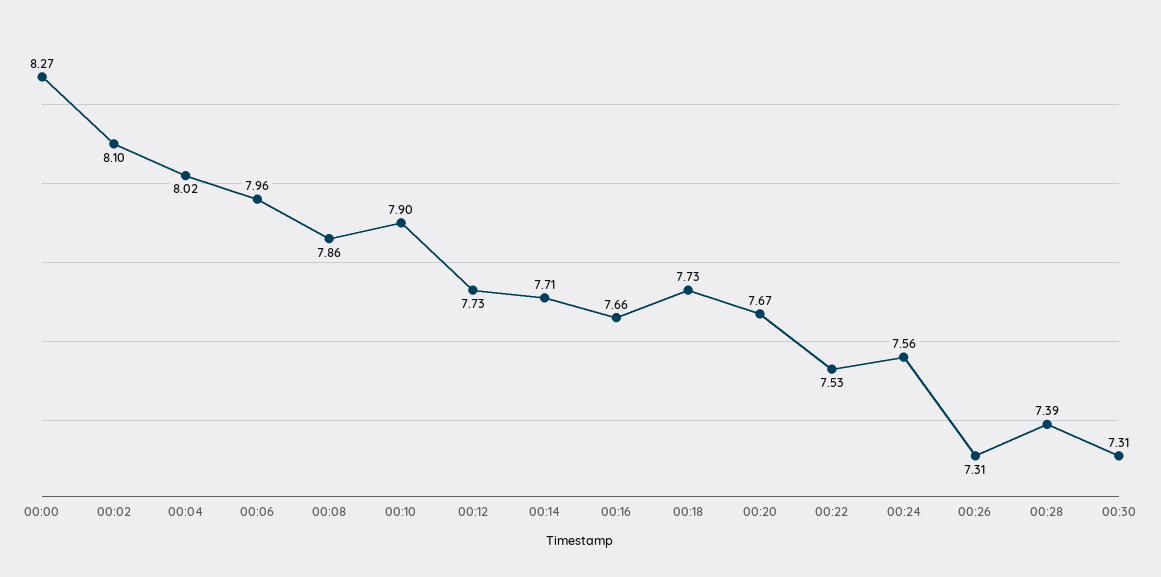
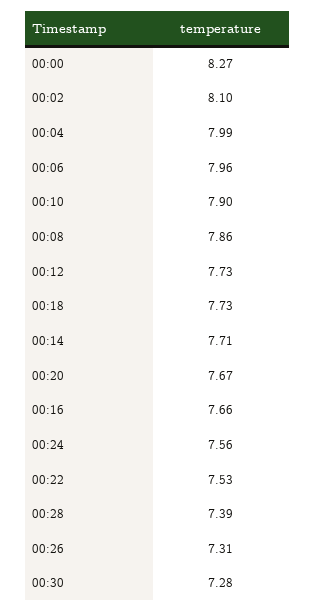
00:04: 8.02 -> 7.99
00:30: 7.31 -> 7.28

